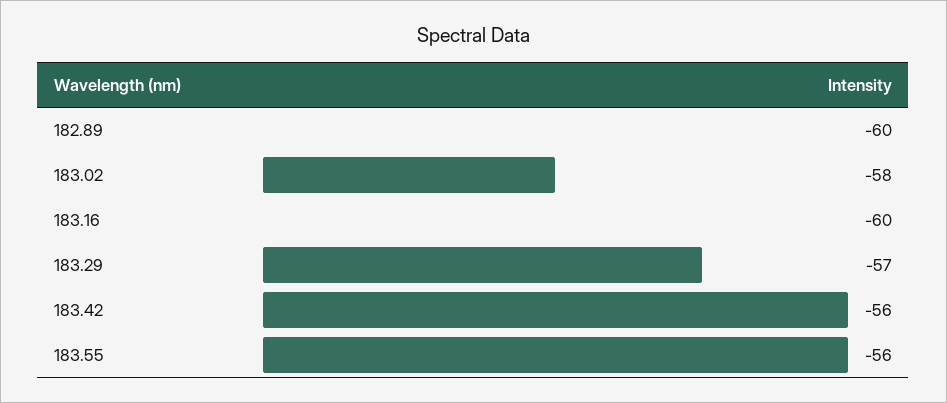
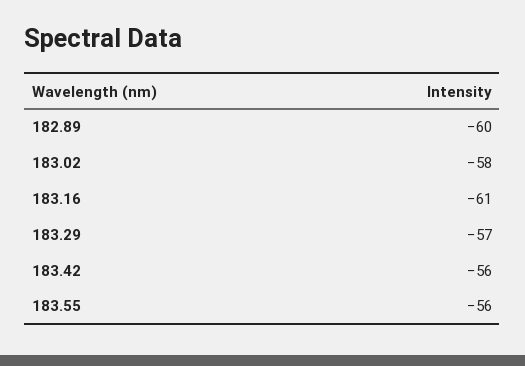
183.16: -60 -> -61

